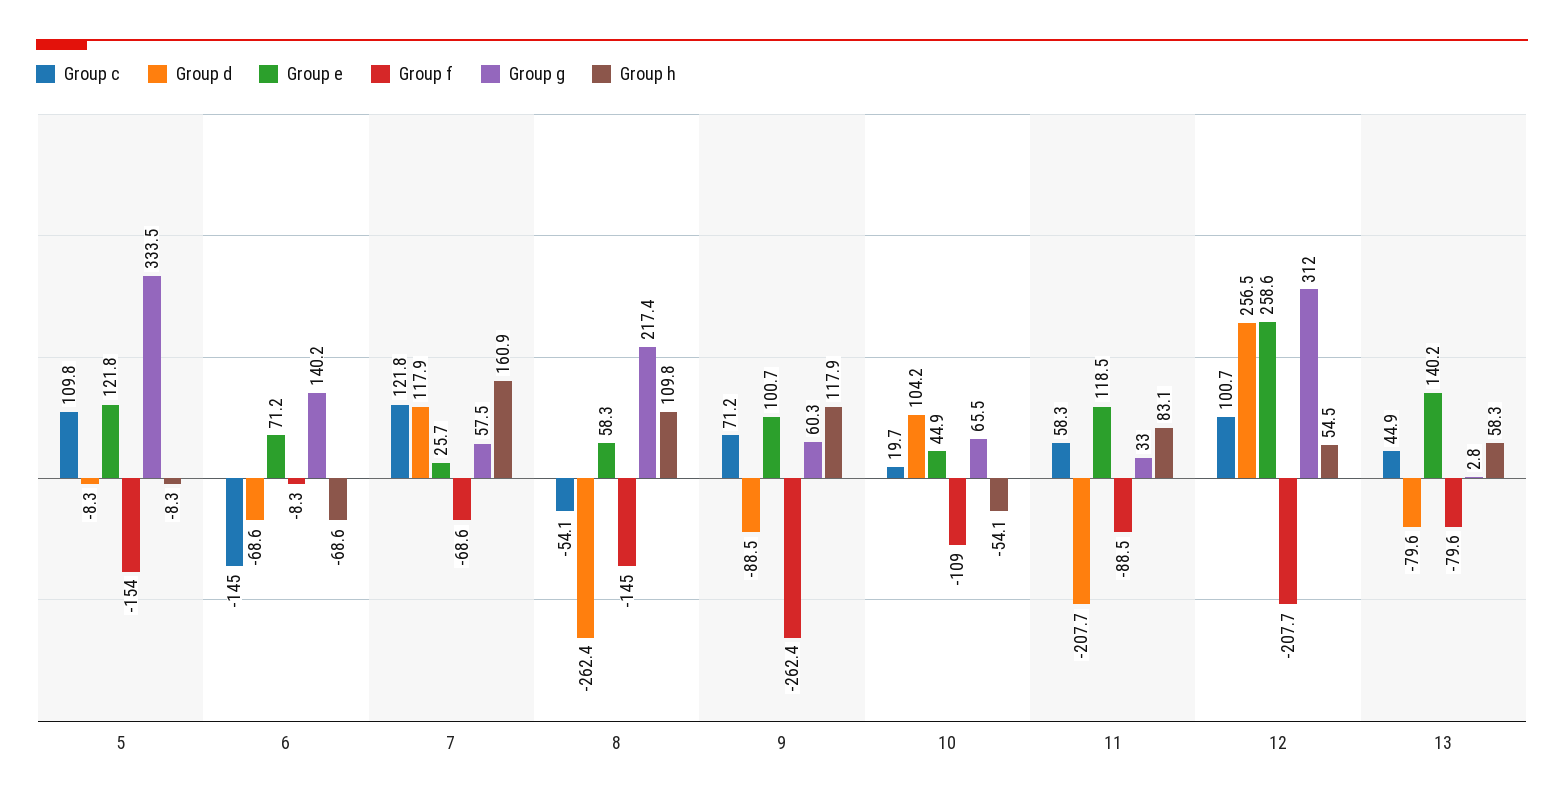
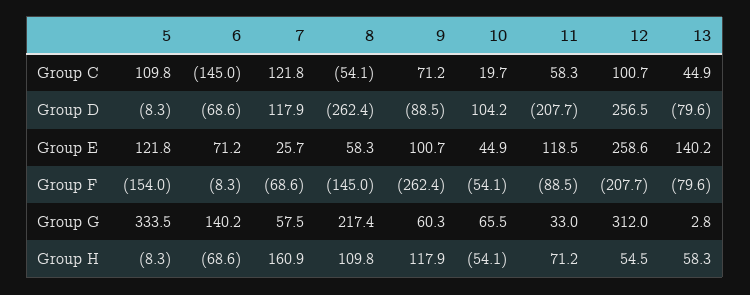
Group f, 10: -109 -> -54.1
Group h, 11: 83.1 -> 71.2

